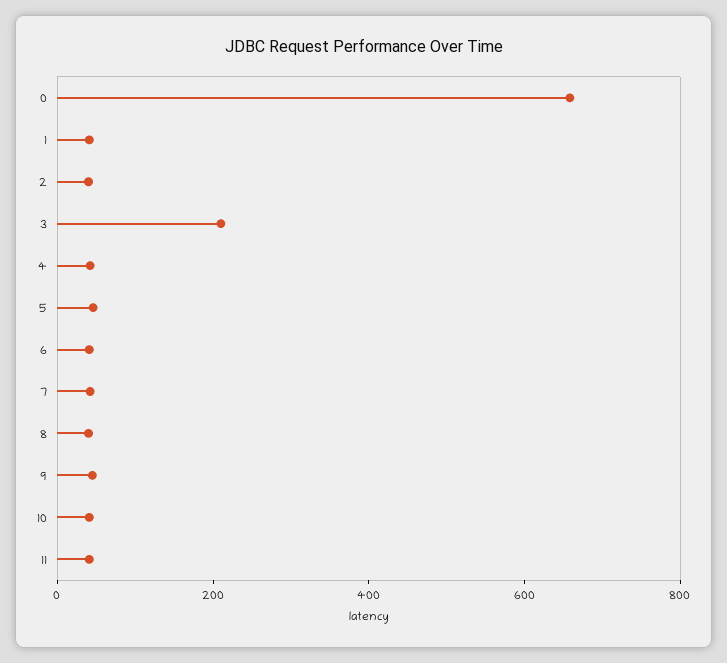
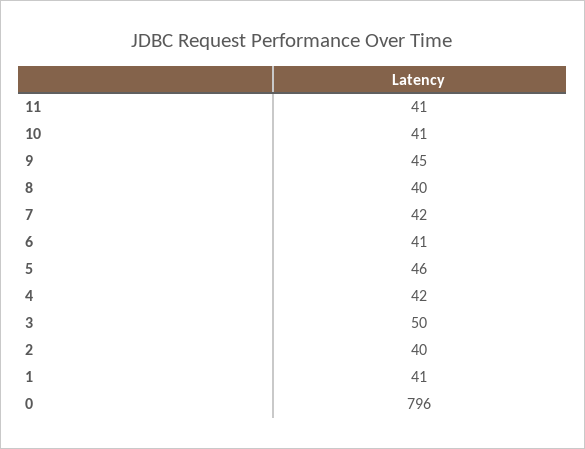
0: 650 -> 796
3: 200 -> 50

